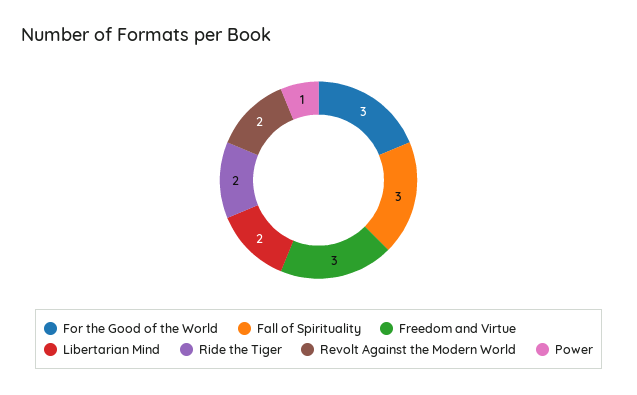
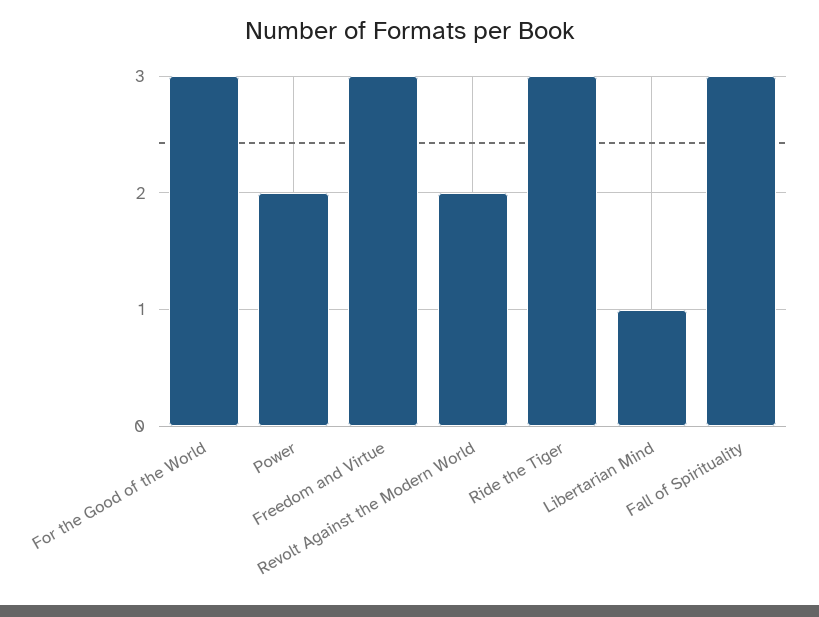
Libertarian Mind: 2 -> 1
Ride the Tiger: 2 -> 3
Power: 1 -> 2

